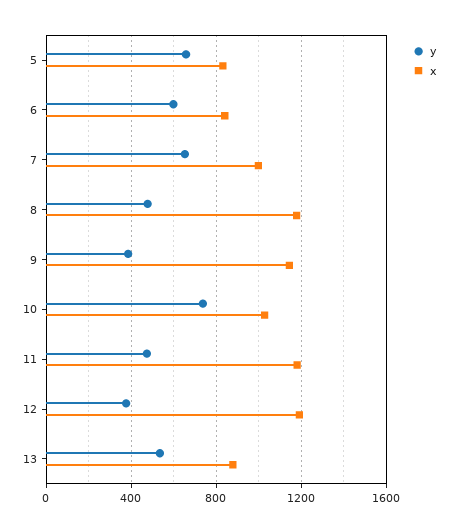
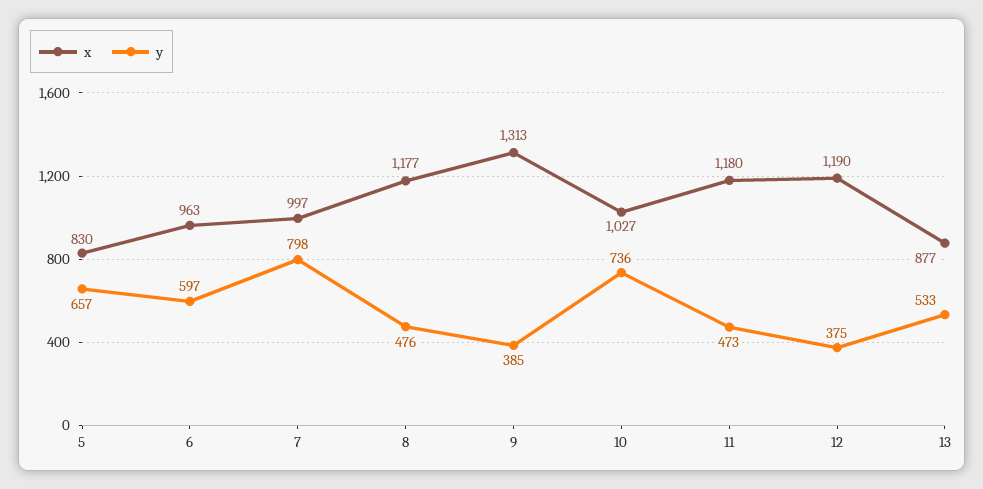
x, 6: 850 -> 963
y, 7: 650 -> 798
x, 9: 1150 -> 1313

